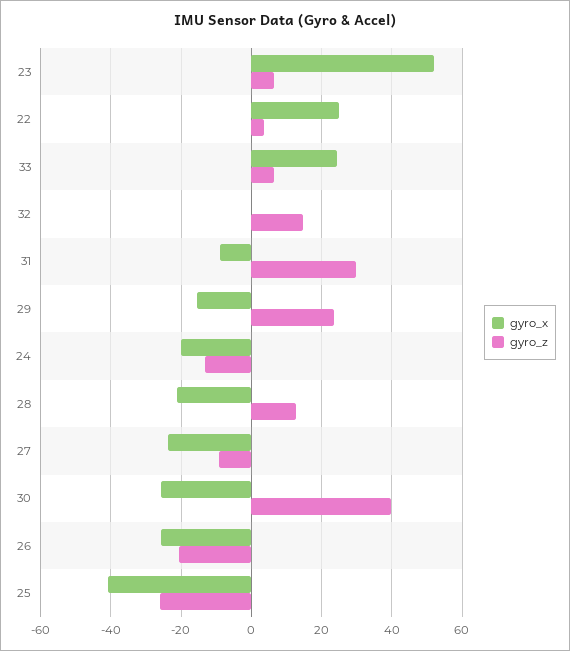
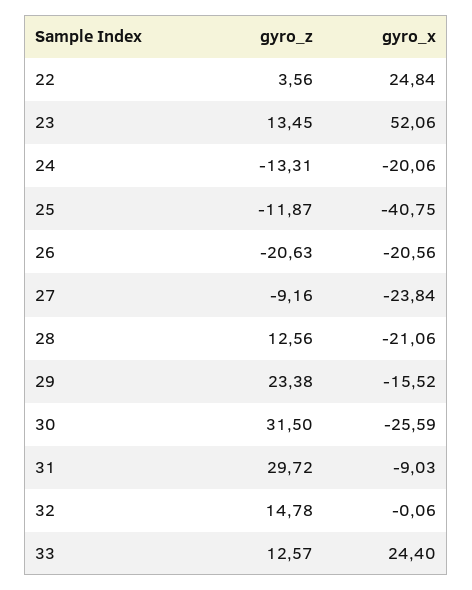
gyro_z, 23: 6 -> 13.45
gyro_z, 33: 6 -> 12.57
gyro_z, 30: 40 -> 31.5
gyro_x, 26: -26 -> -20.56
gyro_z, 25: -26 -> -11.87

